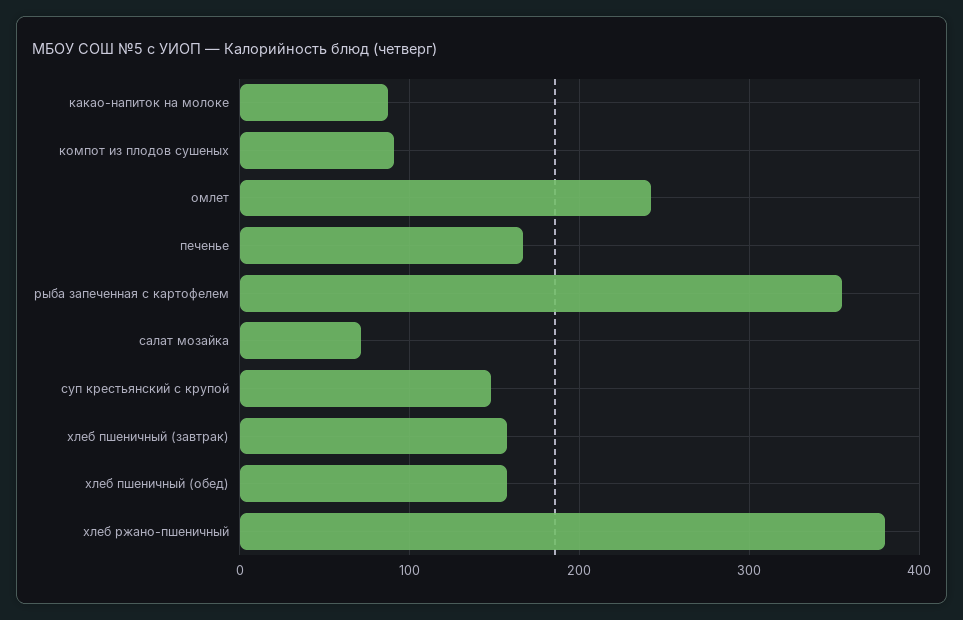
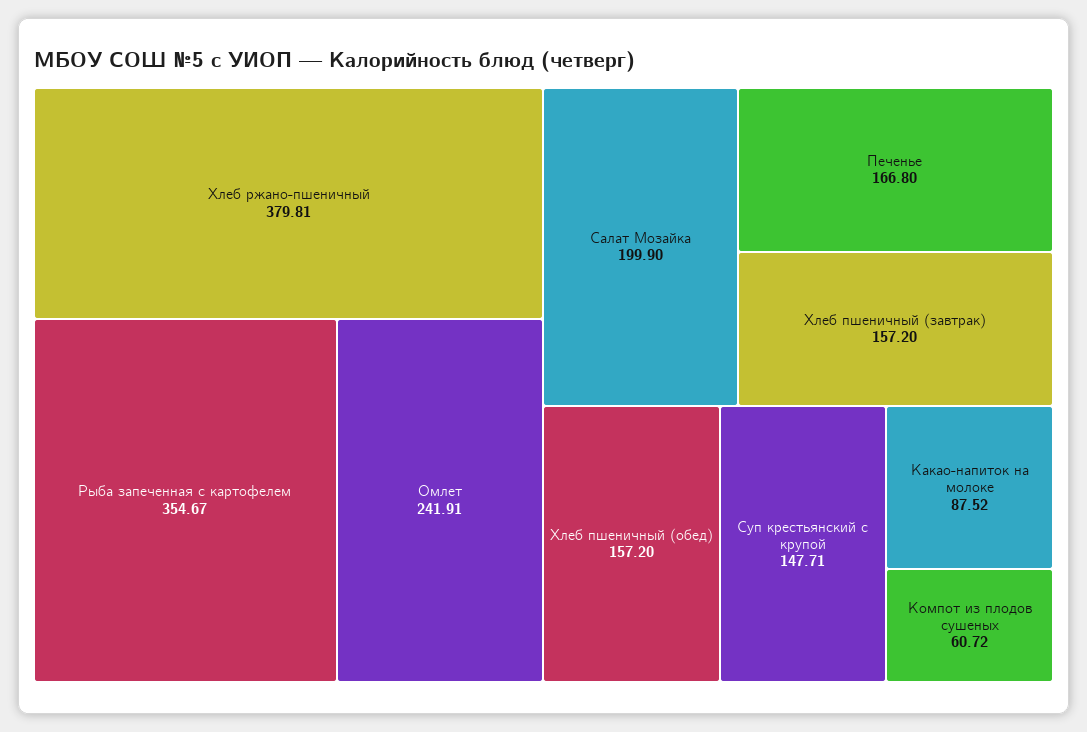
компот из плодов сушеных: 90 -> 60.72
салат мозайка: 70 -> 199.9

